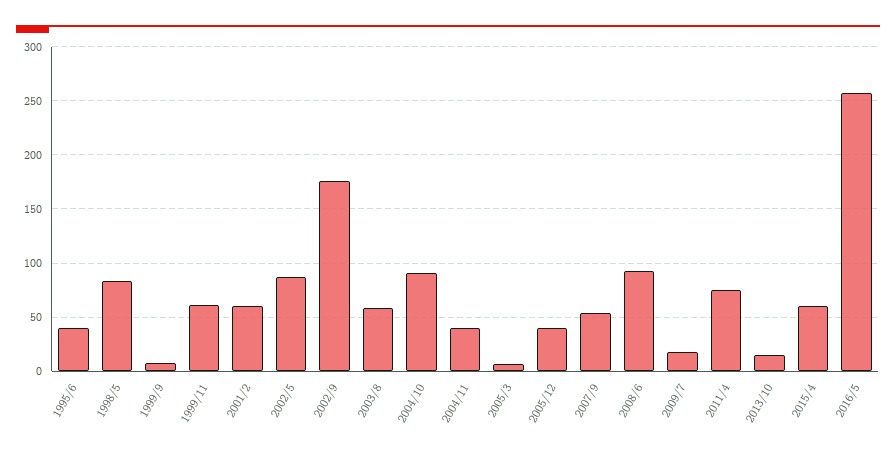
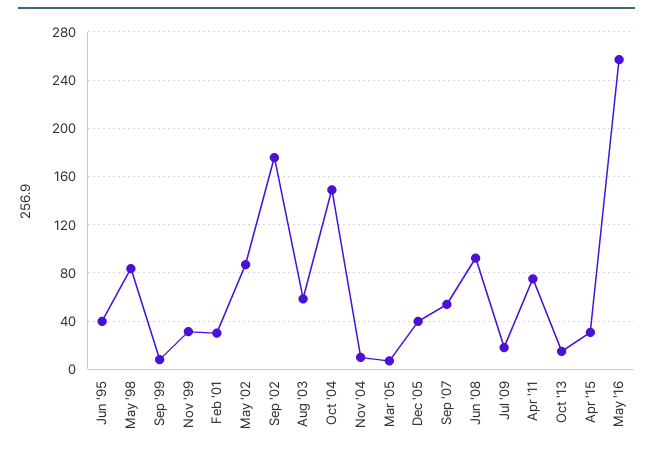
1999/11: 60 -> 30
2001/2: 60 -> 30
2004/10: 90 -> 150
2004/11: 40 -> 10
2015/4: 60 -> 30

